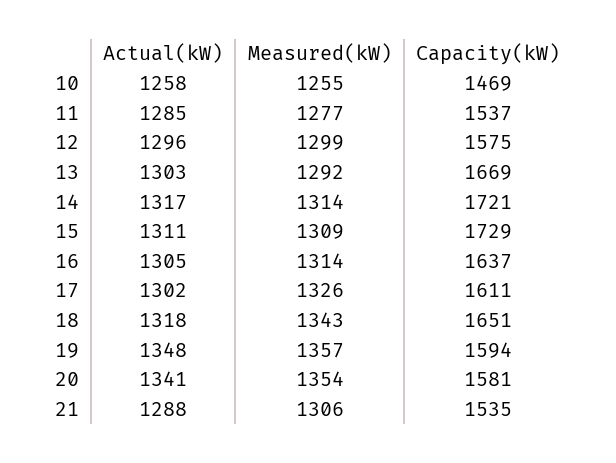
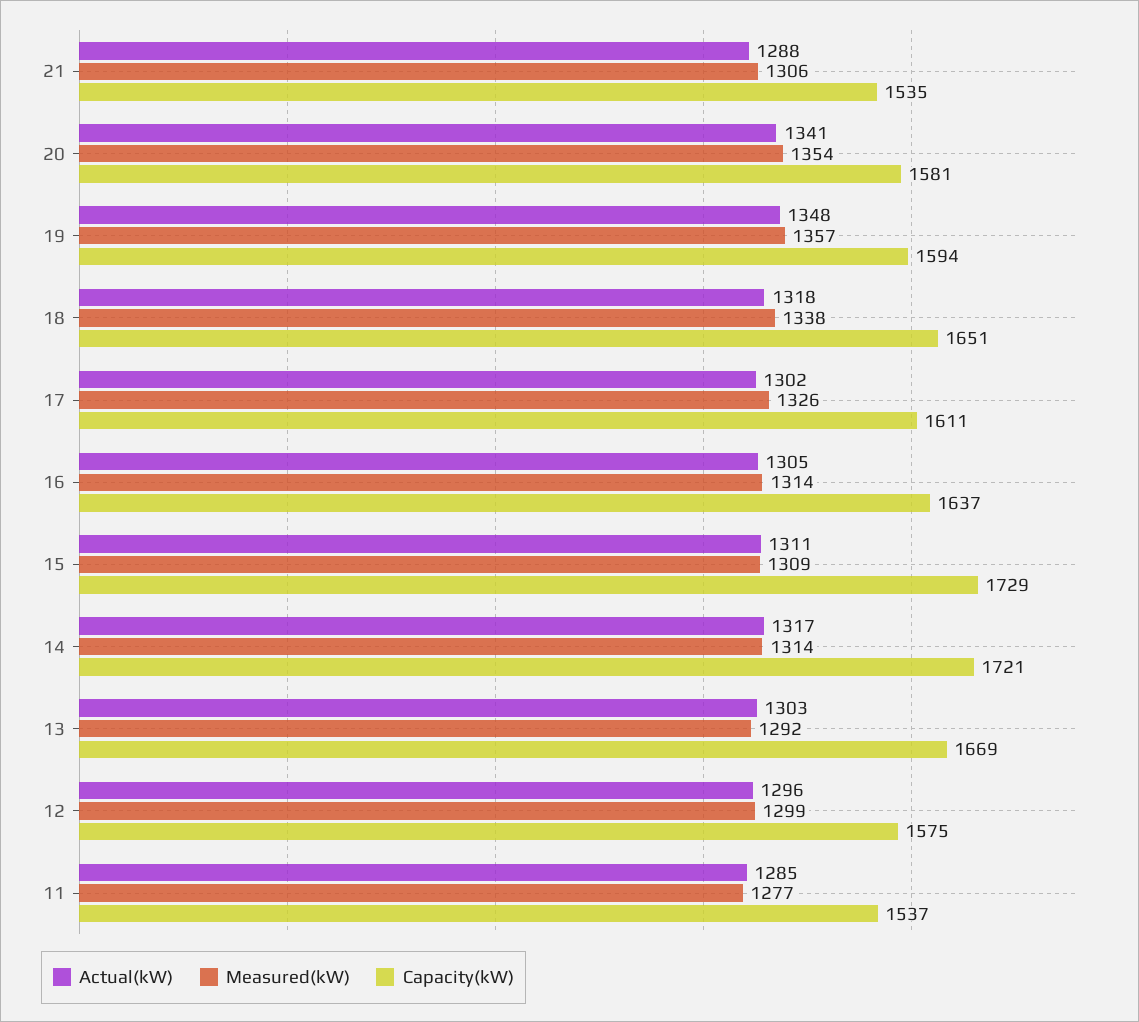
Actual(kW), 10: 1258 -> none
Measured(kW), 10: 1255 -> none
Capacity(kW), 10: 1469 -> none
Measured(kW), 18: 1343 -> 1338

